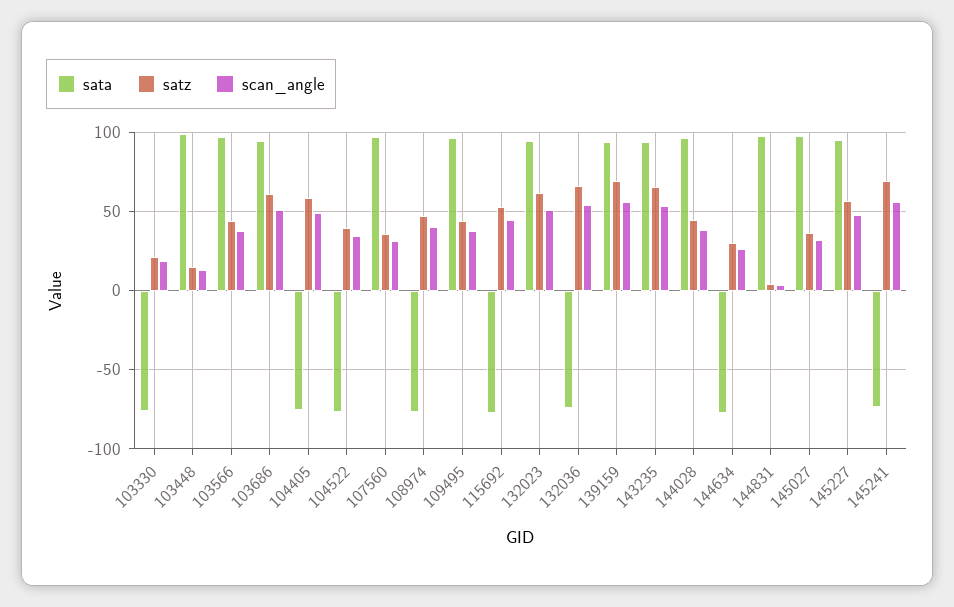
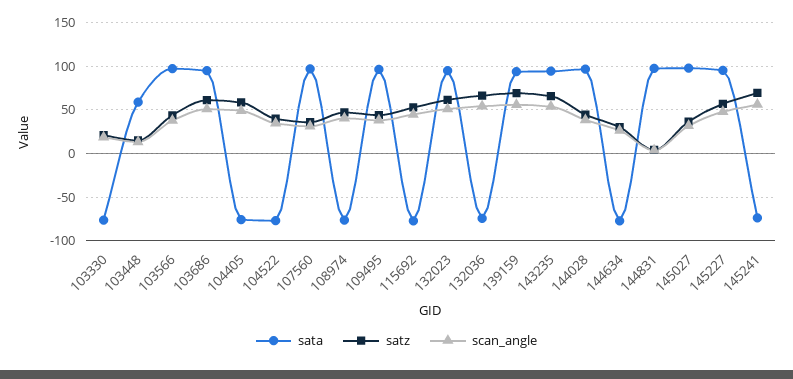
sata, 103448: 100 -> 60

